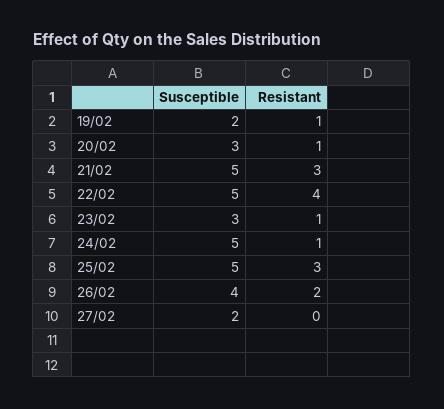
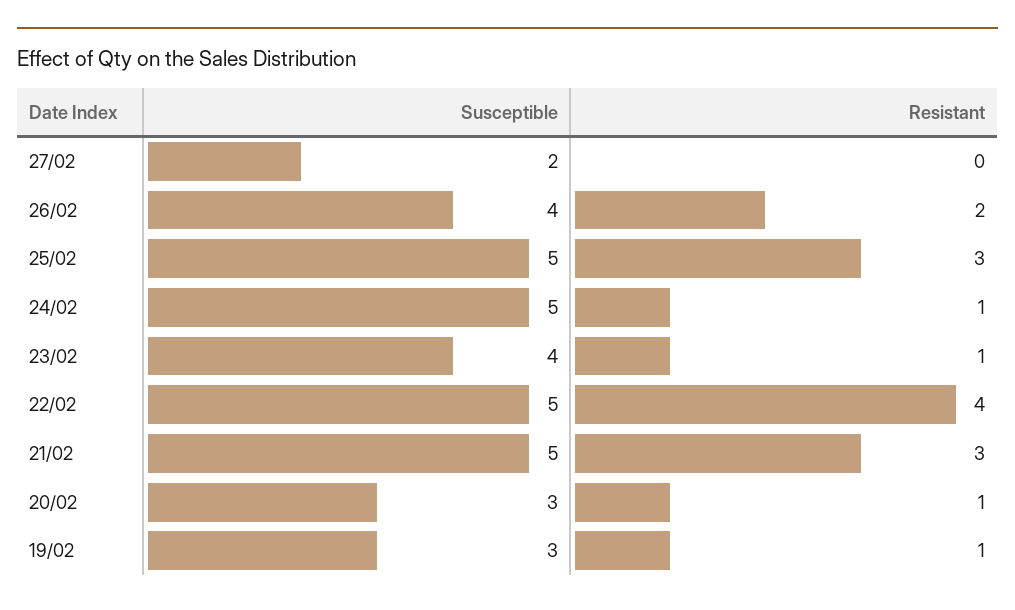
Susceptible, 19/02: 2 -> 3
Susceptible, 23/02: 3 -> 4

